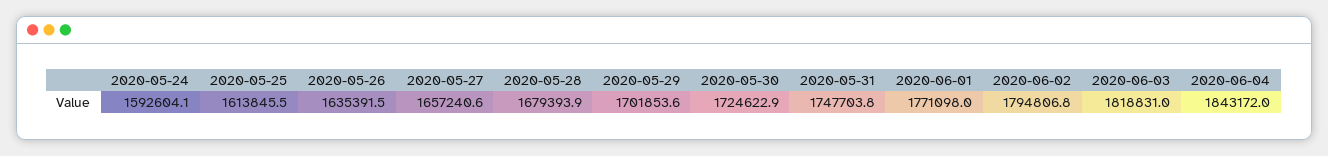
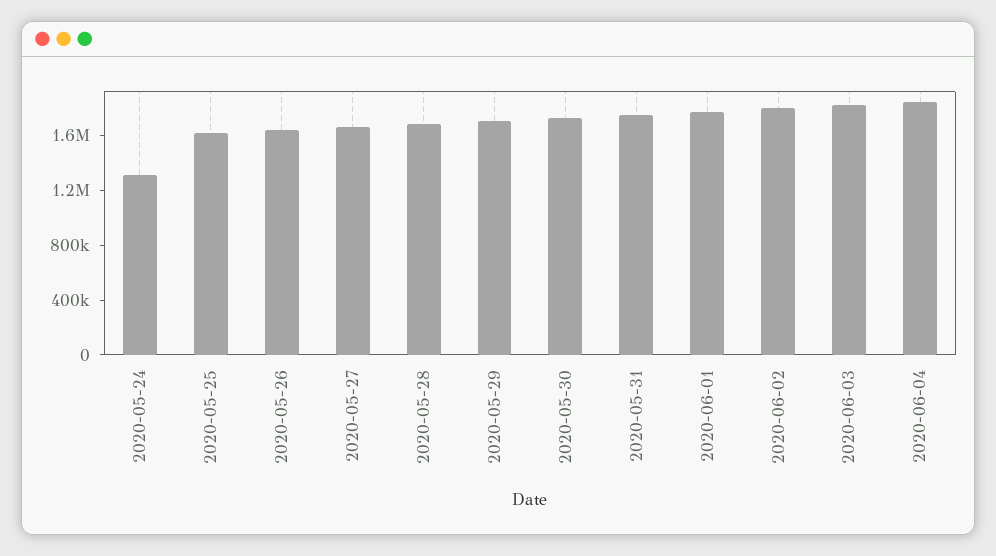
2020-05-24: 1592604.1 -> 1300000

